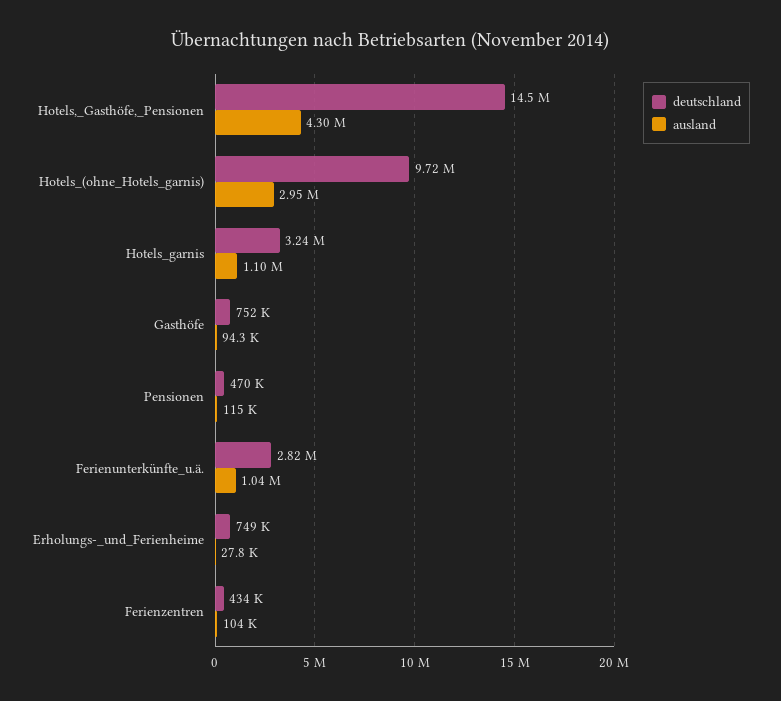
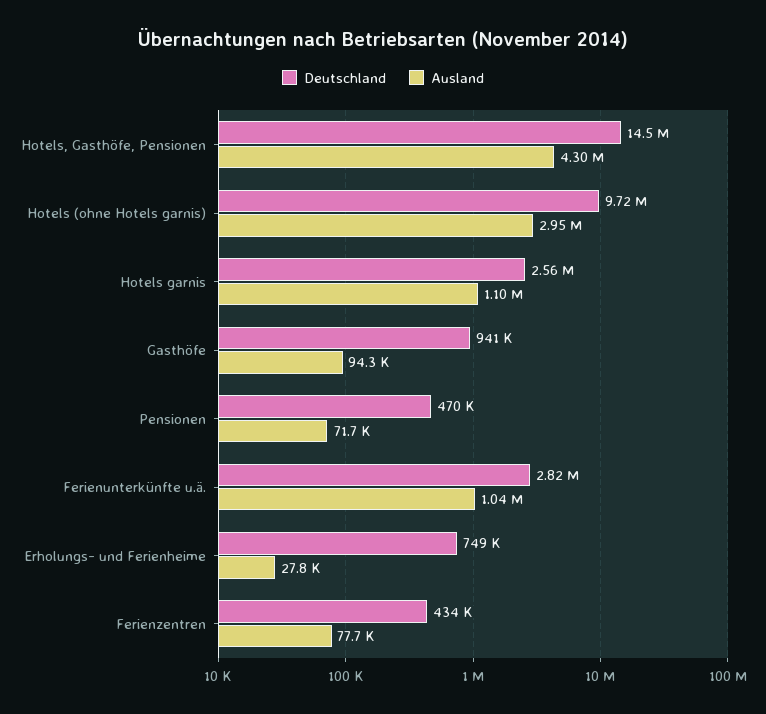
deutschland, Hotels_garnis: 3240000 -> 2560000
deutschland, Gasthöfe: 752000 -> 941000
ausland, Pensionen: 115000 -> 71700
ausland, Ferienzentren: 104000 -> 77700

